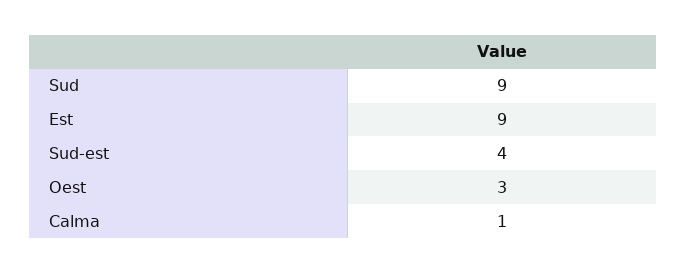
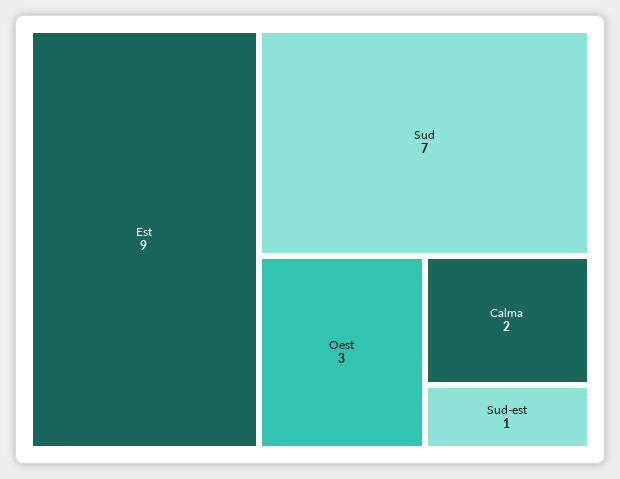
Sud: 9 -> 7
Sud-est: 4 -> 1
Calma: 1 -> 2

